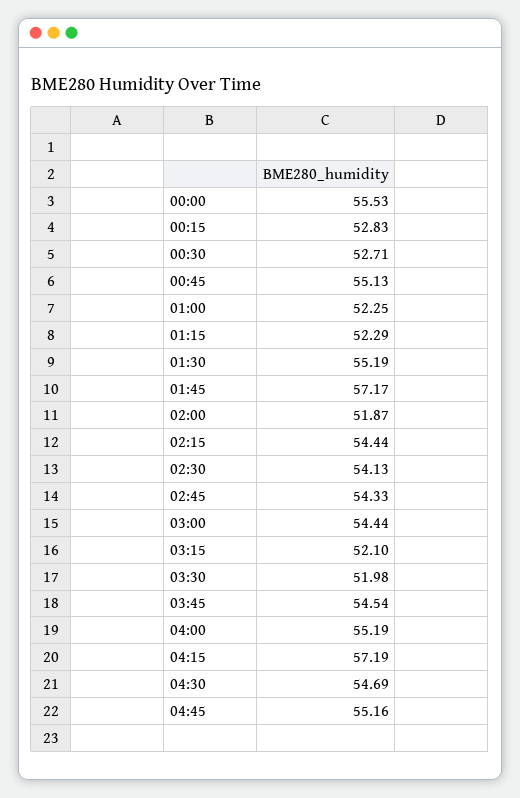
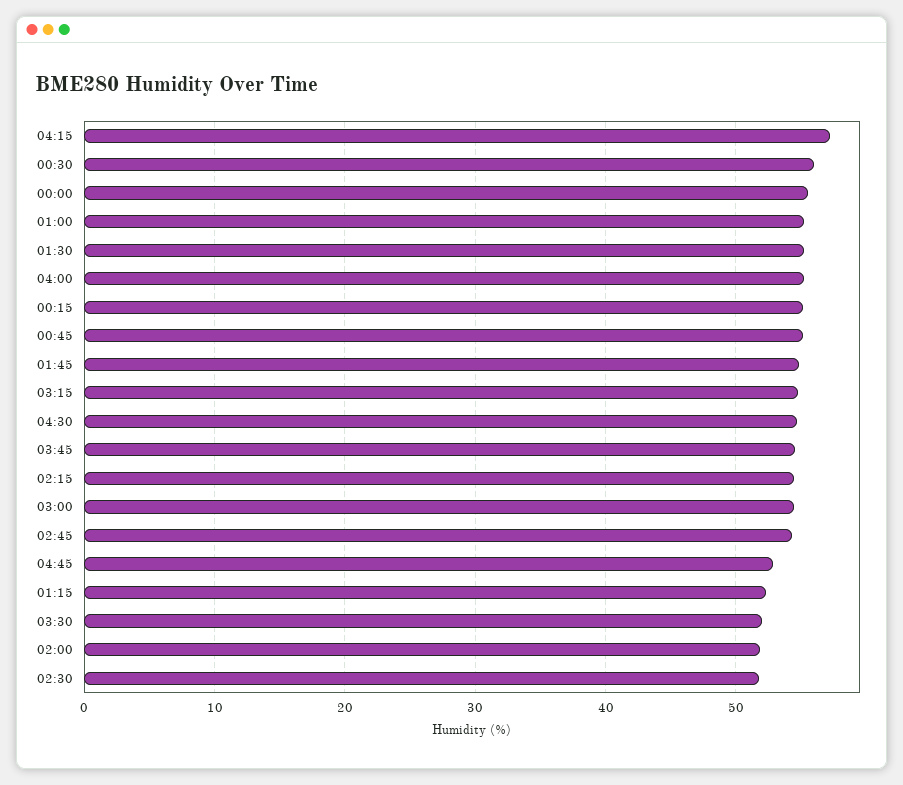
00:15: 52.83 -> 55
00:30: 52.71 -> 56
01:00: 52.25 -> 55
01:45: 57.17 -> 55
02:30: 54.13 -> 52
03:15: 52.1 -> 55
04:45: 55.16 -> 53

